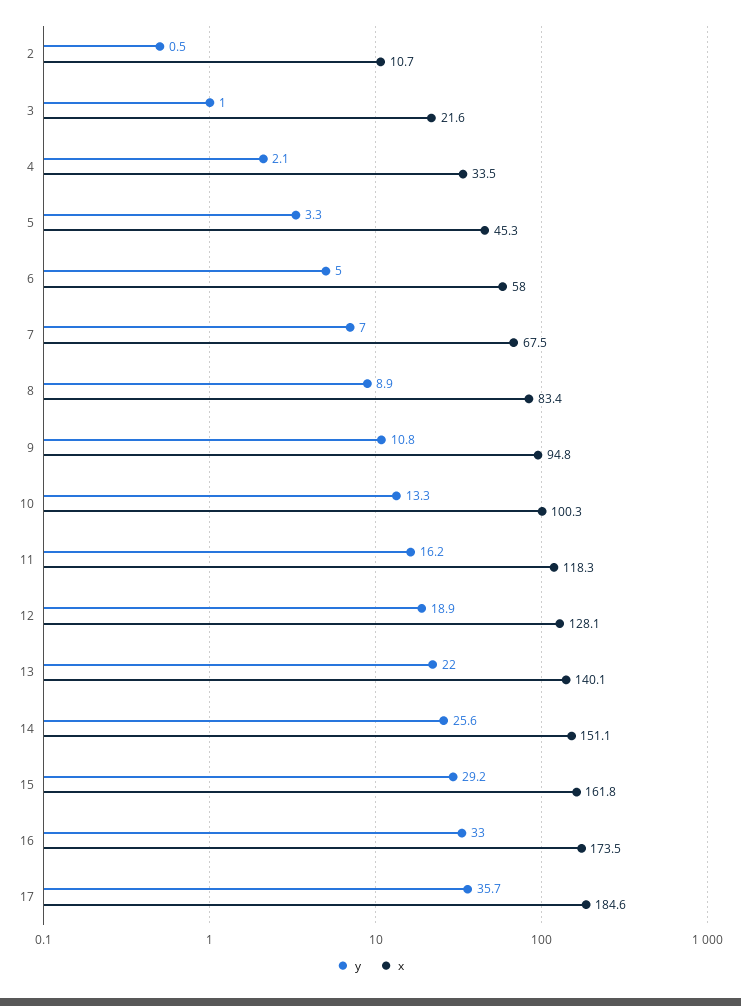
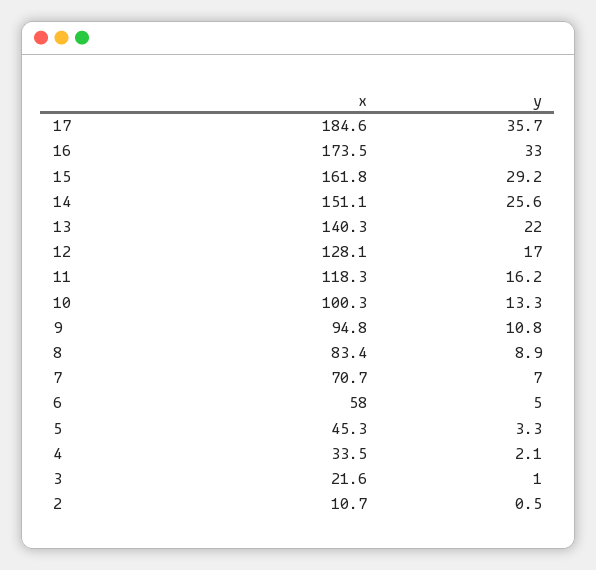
x, 7: 67.5 -> 70.7
y, 12: 18.9 -> 17
x, 13: 140.1 -> 140.3

